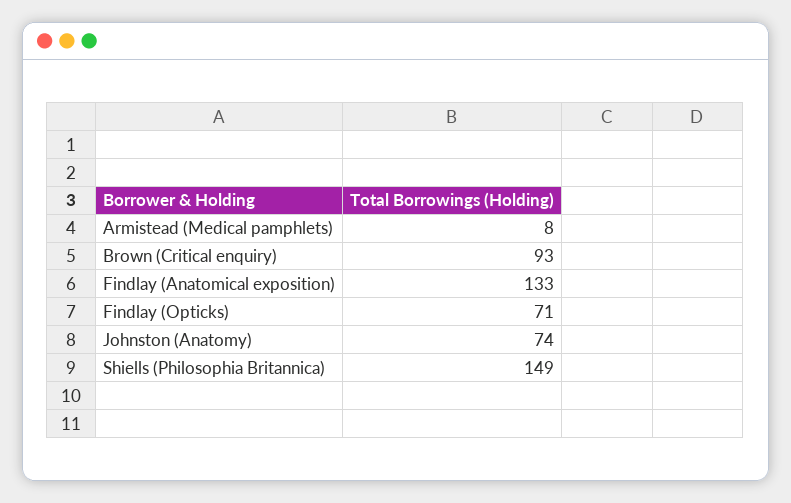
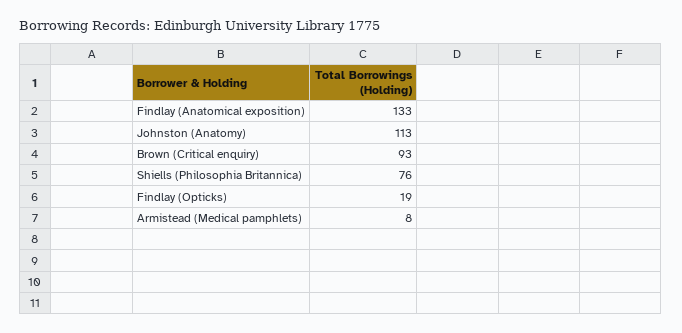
Findlay (Opticks): 71 -> 19
Johnston (Anatomy): 74 -> 113
Shiells (Philosophia Britannica): 149 -> 76

